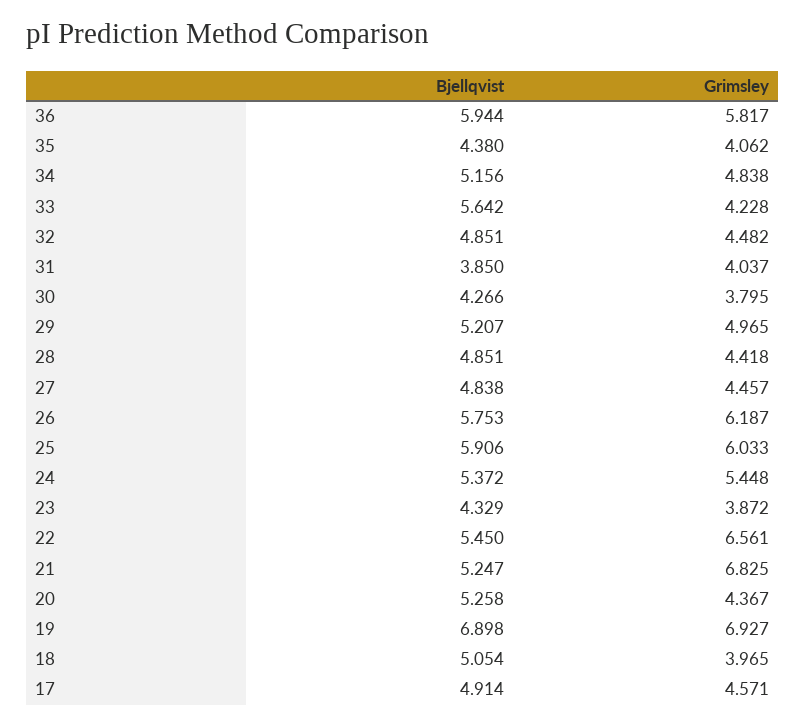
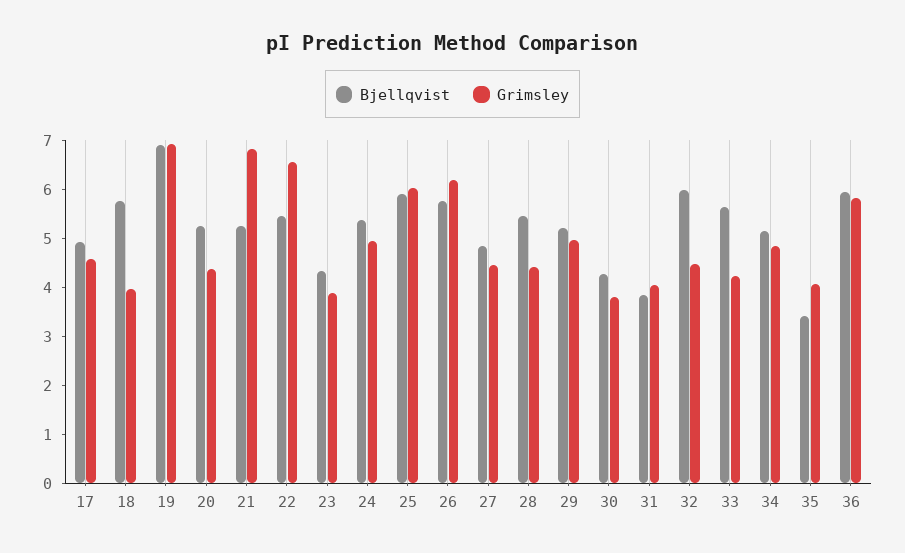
Bjellqvist, 35: 4.38 -> 3.4
Bjellqvist, 32: 4.851 -> 6
Bjellqvist, 28: 4.851 -> 5.4
Grimsley, 24: 5.448 -> 5
Bjellqvist, 18: 5.054 -> 5.8

